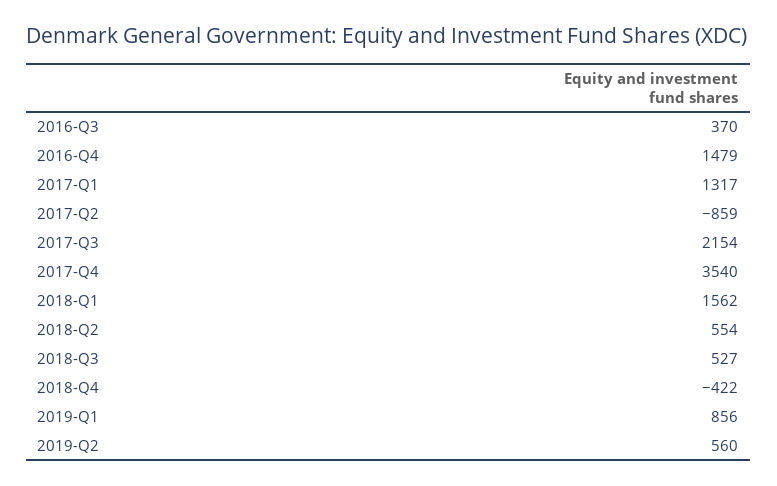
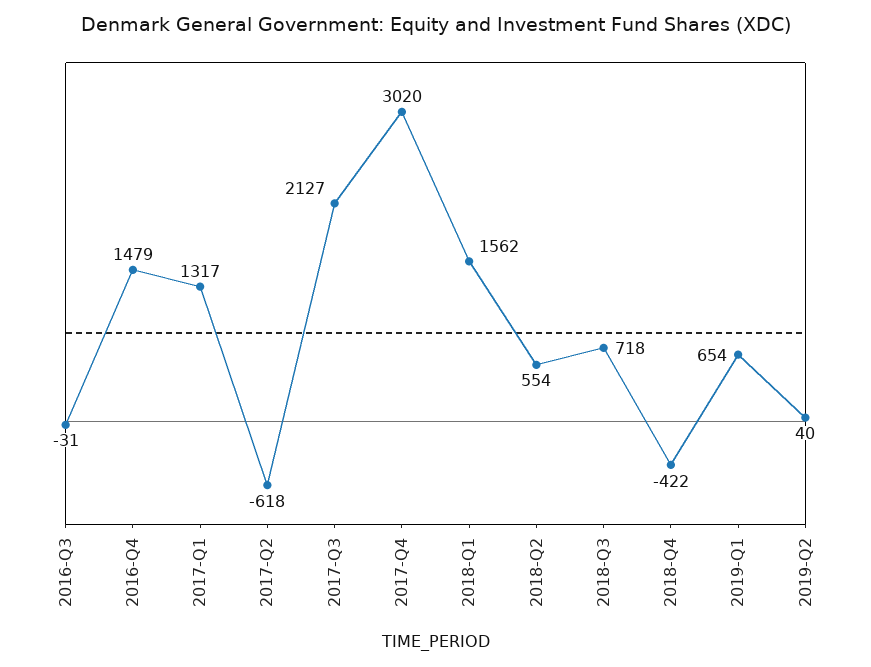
2016-Q3: 370 -> -31
2017-Q2: -859 -> -618
2017-Q3: 2154 -> 2127
2017-Q4: 3540 -> 3020
2018-Q3: 527 -> 718
2019-Q1: 856 -> 654
2019-Q2: 560 -> 40

